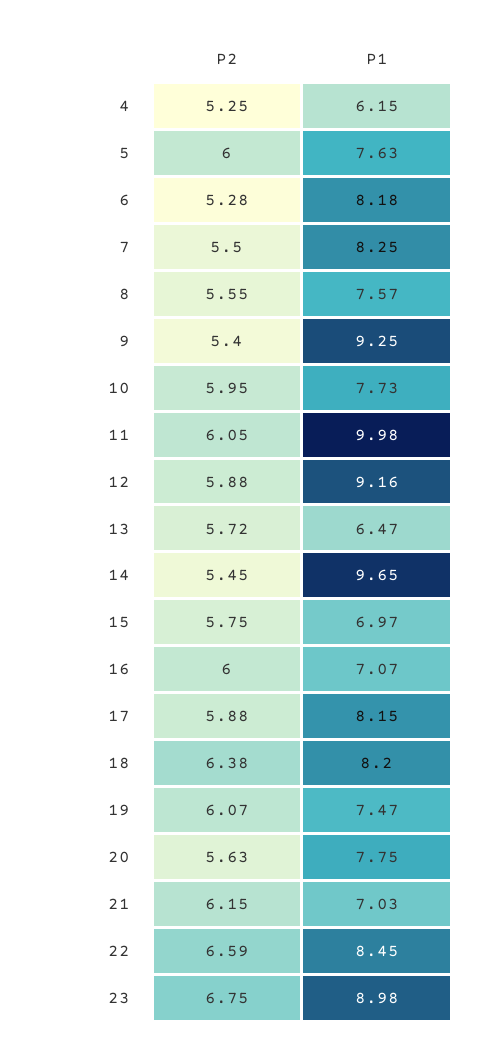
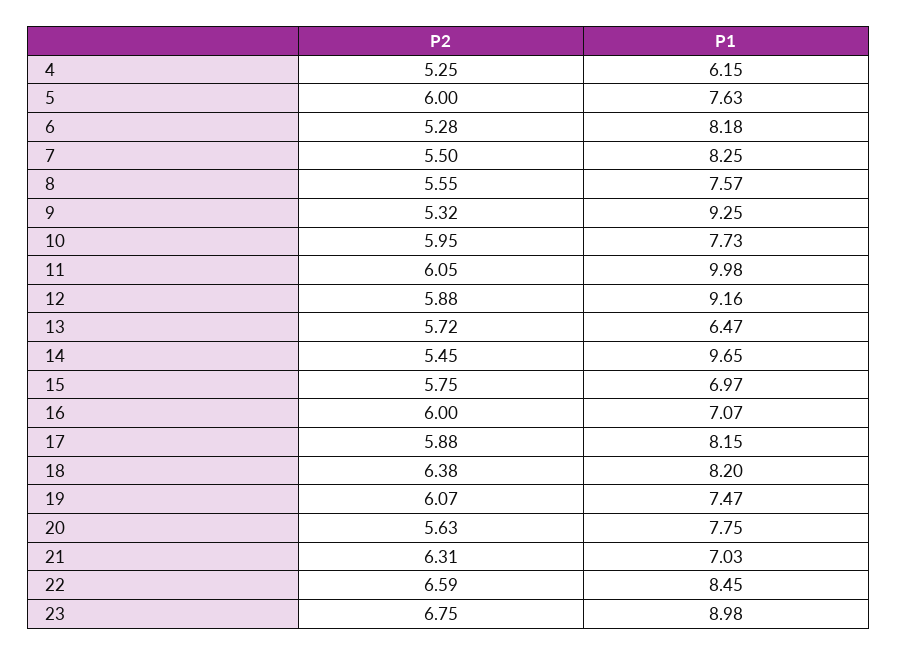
P2, 9: 5.4 -> 5.32
P2, 21: 6.15 -> 6.31

